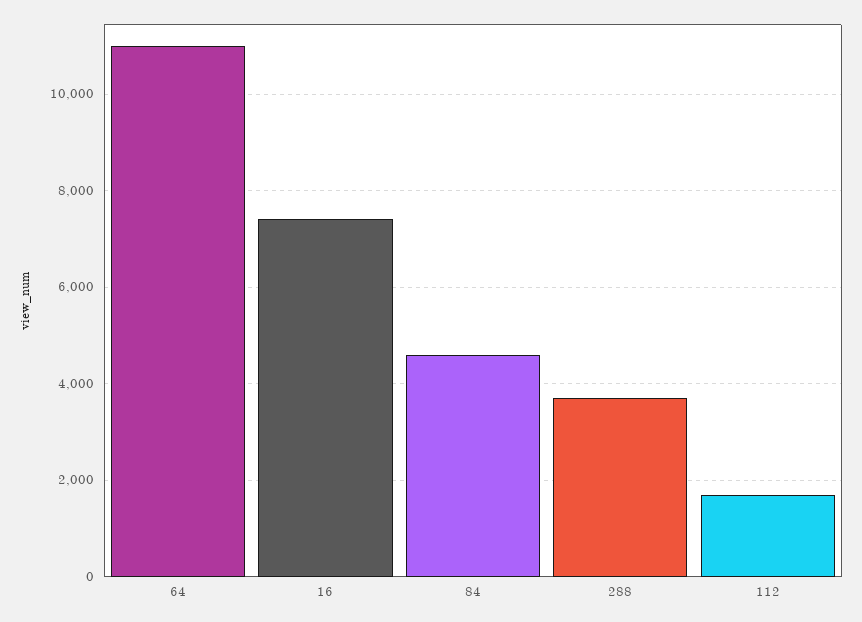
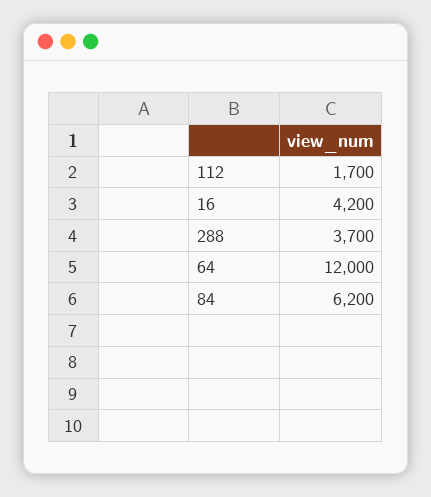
64: 11000 -> 12000
16: 7400 -> 4200
84: 4600 -> 6200

